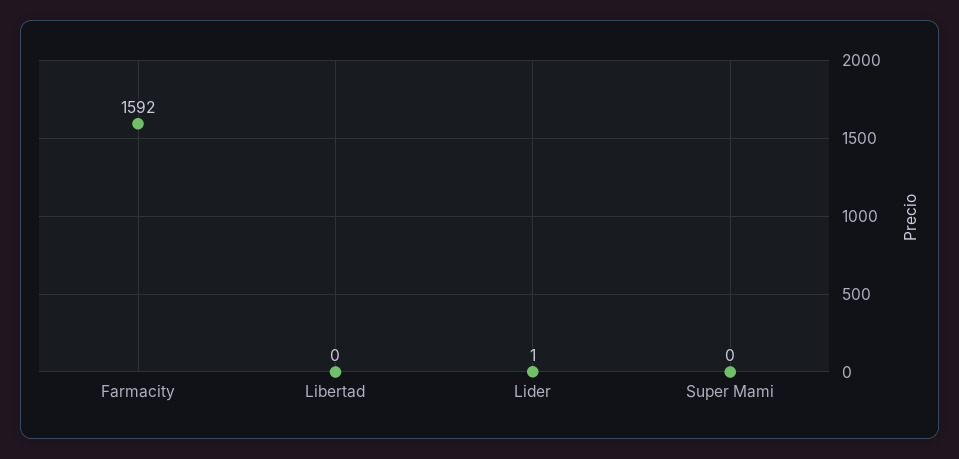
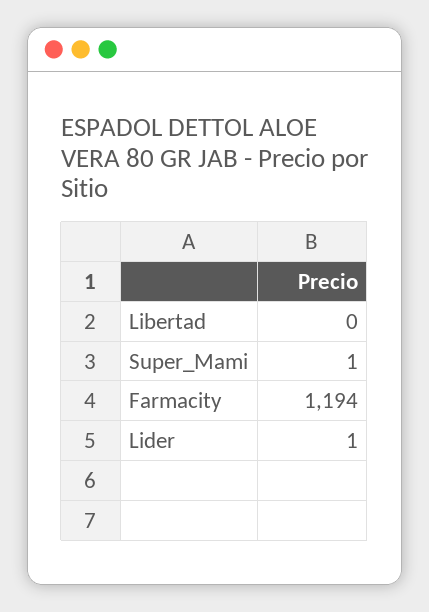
Farmacity: 1592 -> 1194
Super Mami: 0 -> 1

